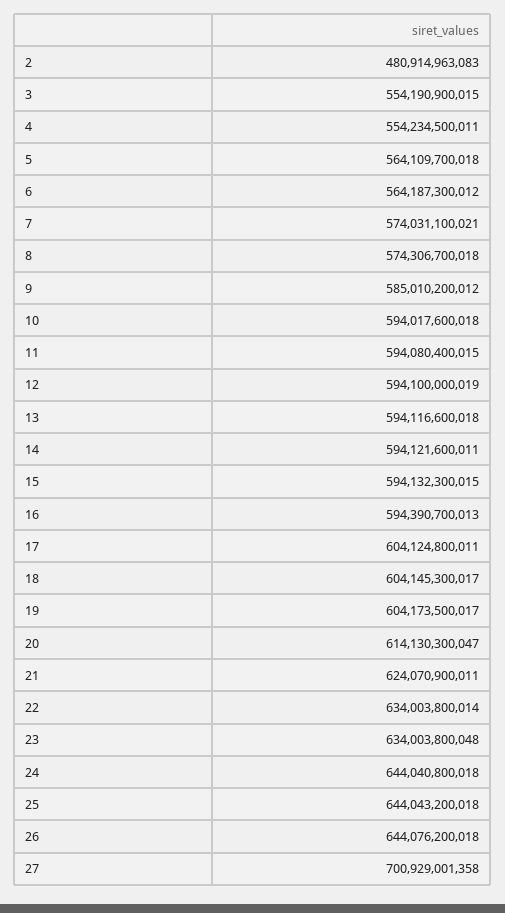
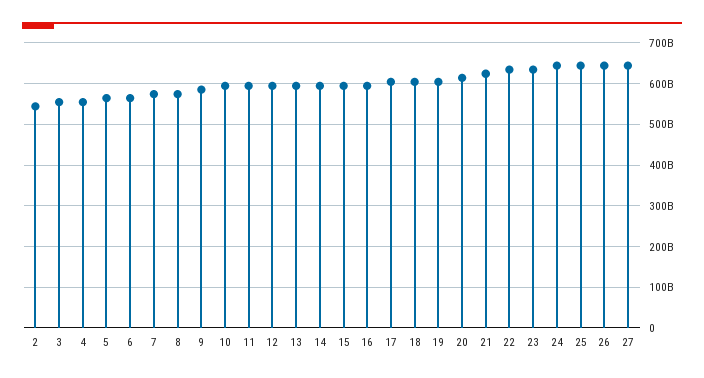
2: 480914963083 -> 540000000000
27: 700929001358 -> 640000000000

